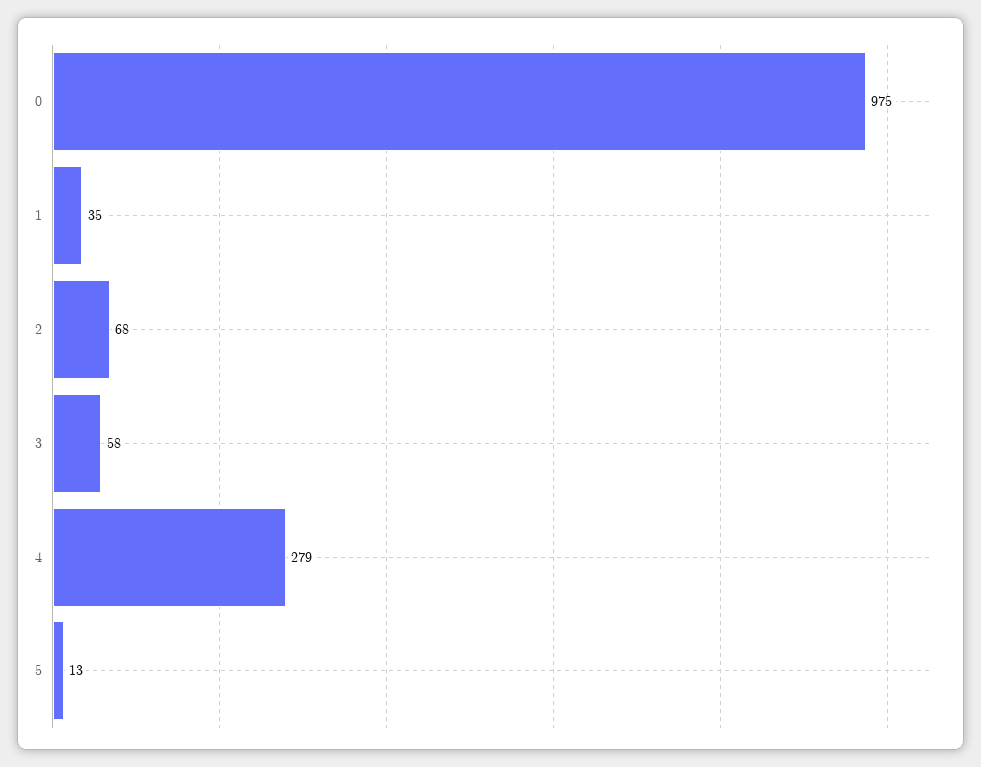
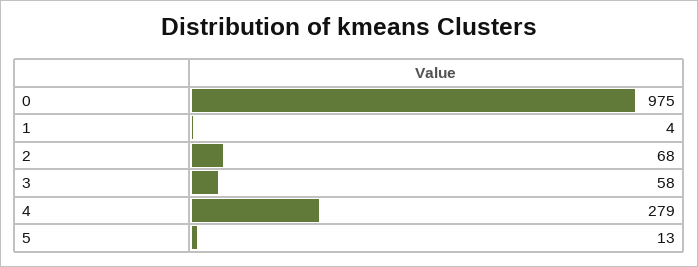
1: 35 -> 4

